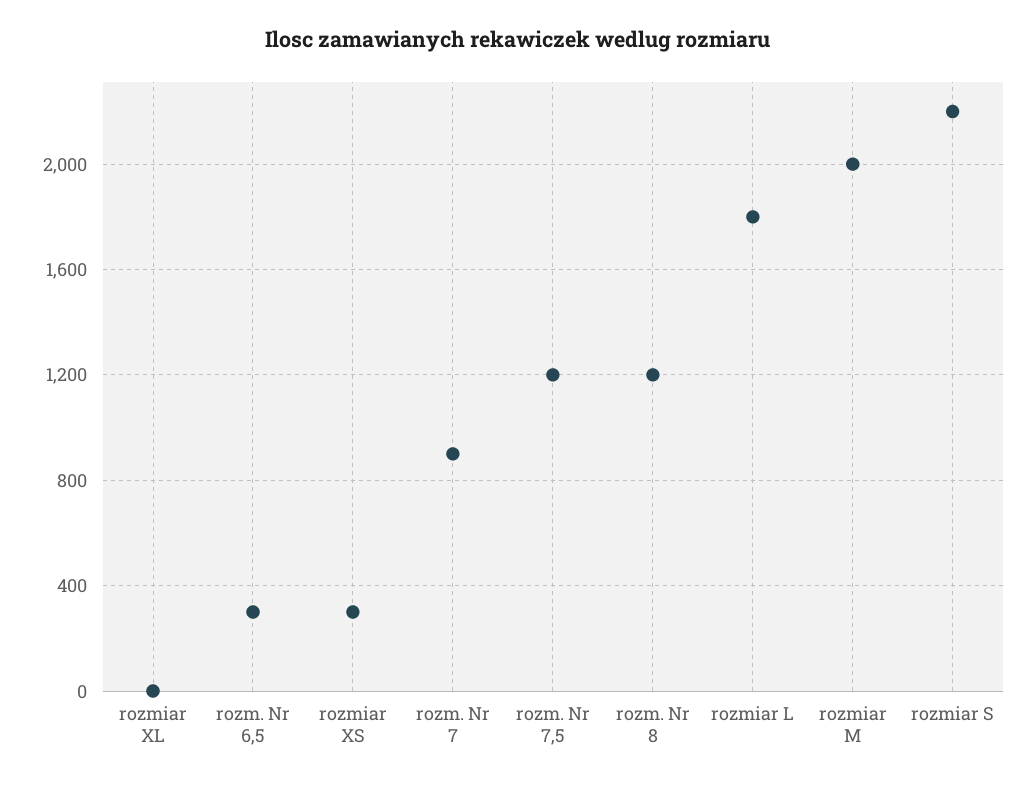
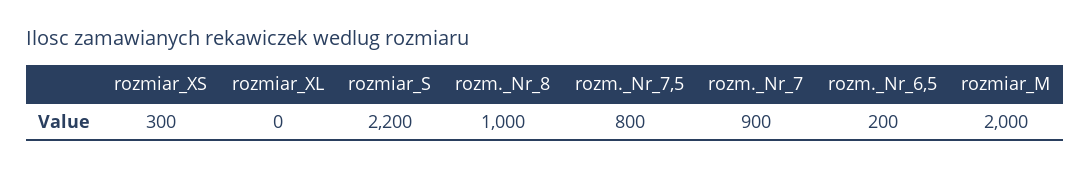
rozm. Nr 6,5: 300 -> 200
rozm. Nr 7,5: 1200 -> 800
rozm. Nr 8: 1200 -> 1000
rozmiar L: 1800 -> none

